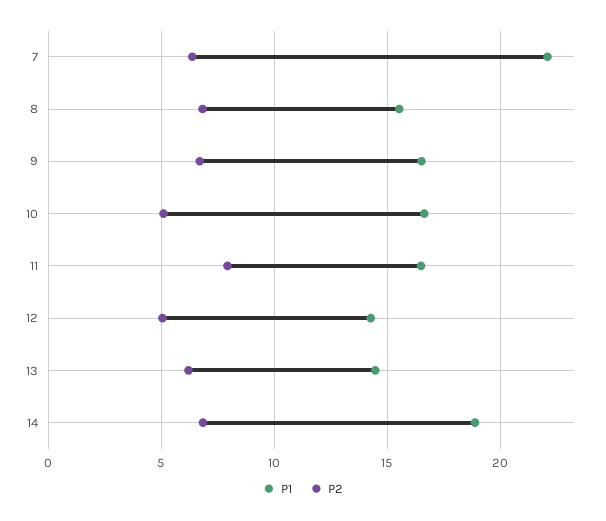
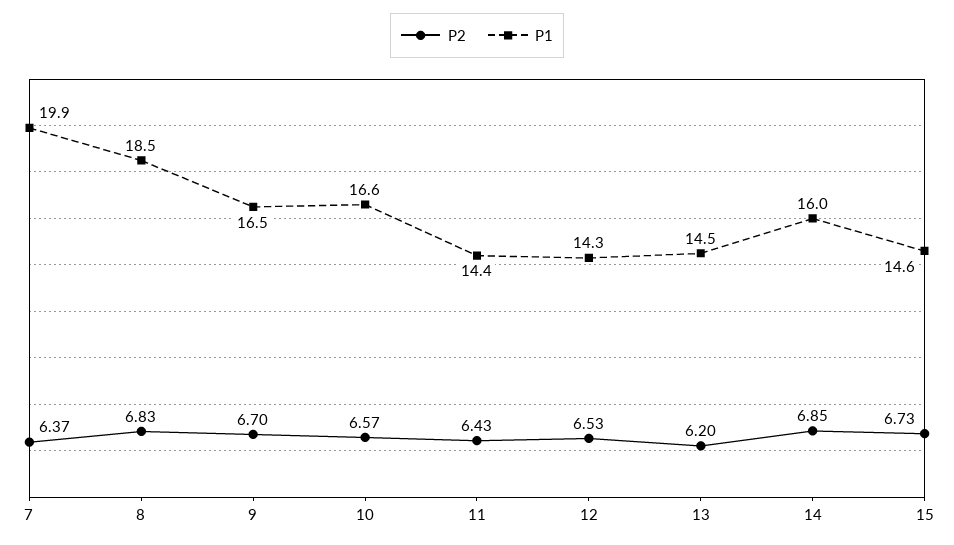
P1, 7: 22 -> 19.9
P1, 8: 15.5 -> 18.5
P2, 10: 5 -> 6.57
P1, 11: 16.5 -> 14.4
P2, 11: 8 -> 6.43
P2, 12: 5 -> 6.53
P1, 14: 19 -> 16
P2, 15: none -> 6.73
P1, 15: none -> 14.6

